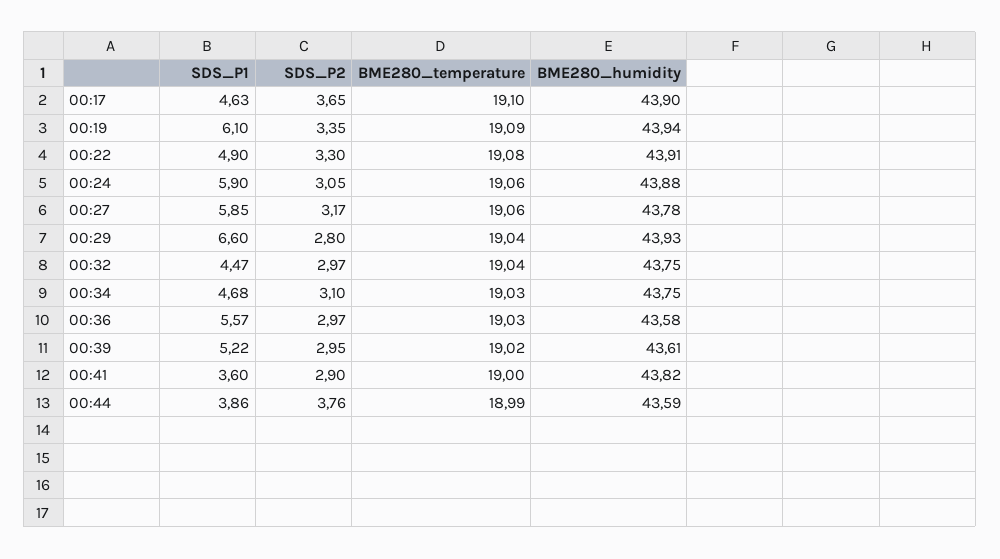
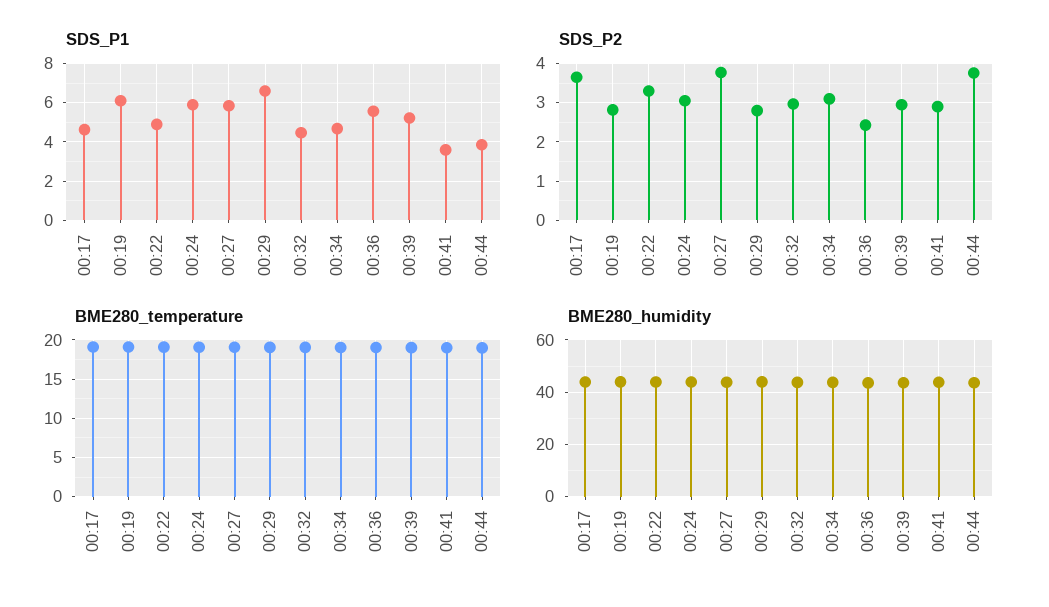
SDS_P2, 00:19: 3.35 -> 2.8
SDS_P2, 00:27: 3.17 -> 3.8
SDS_P2, 00:36: 2.97 -> 2.4

